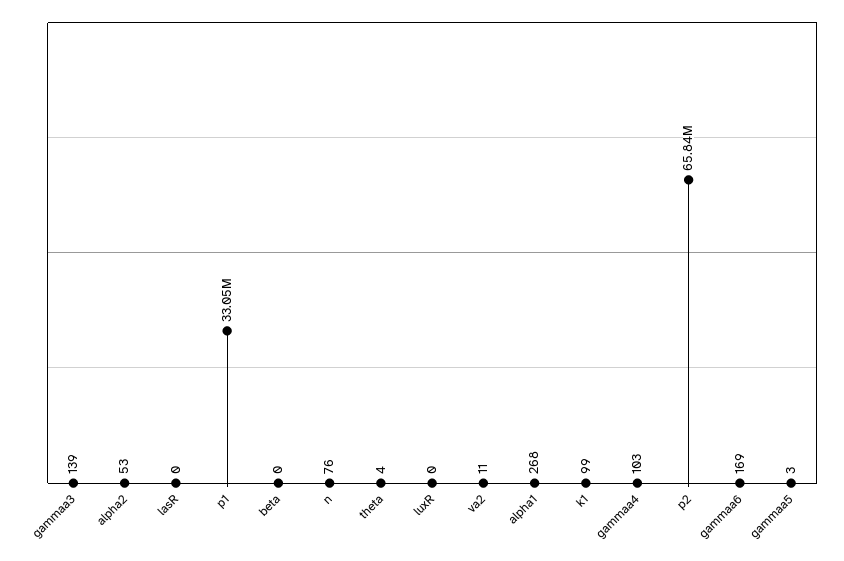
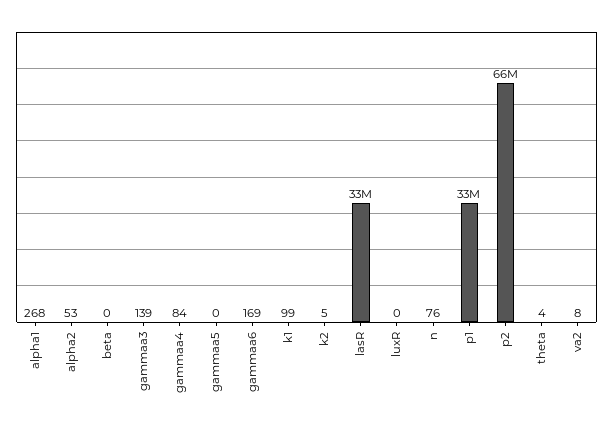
lasR: 0 -> 33000000
va2: 11 -> 8
gammaa4: 103 -> 84
gammaa5: 3 -> 0
k2: none -> 5

